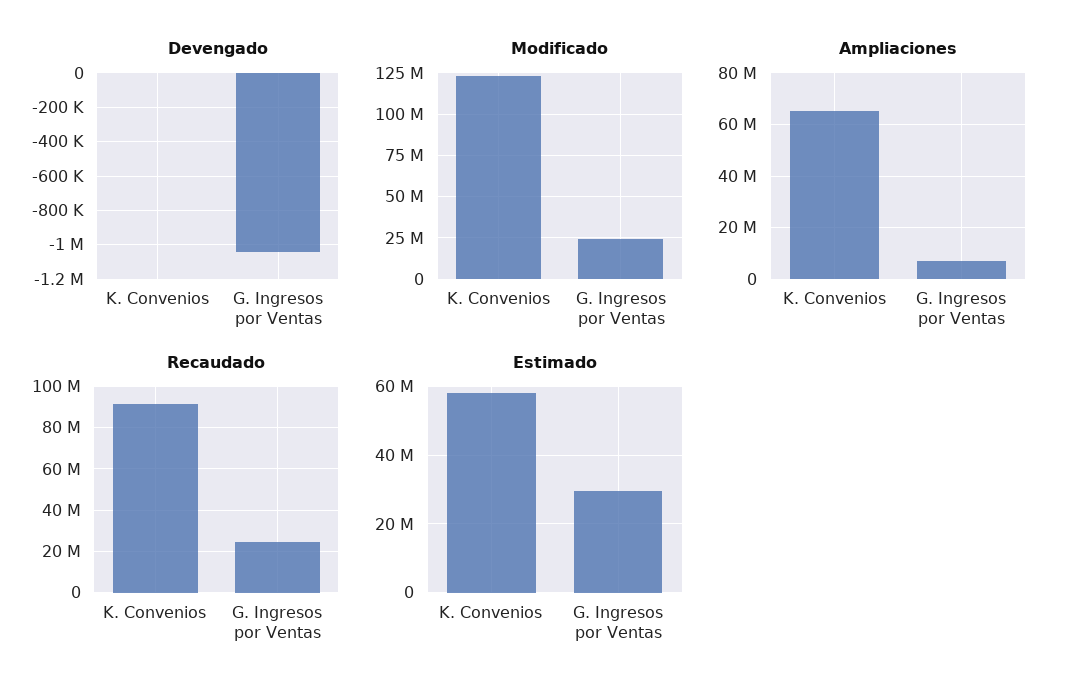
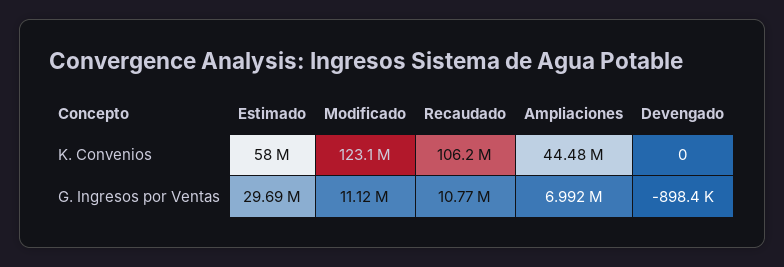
Devengado, G. Ingresos por Ventas: -1050000 -> -898400
Modificado, G. Ingresos por Ventas: 25000000 -> 11120000
Ampliaciones, K. Convenios: 65000000 -> 44480000
Recaudado, K. Convenios: 90000000 -> 106200000
Recaudado, G. Ingresos por Ventas: 25000000 -> 10770000

